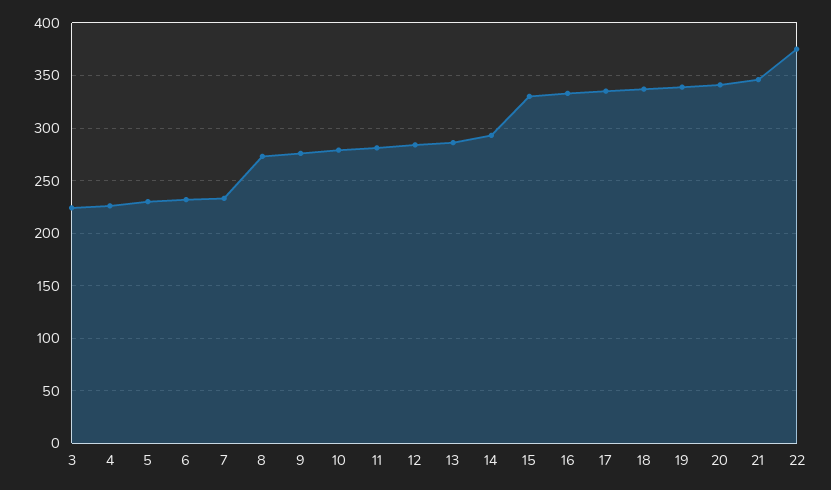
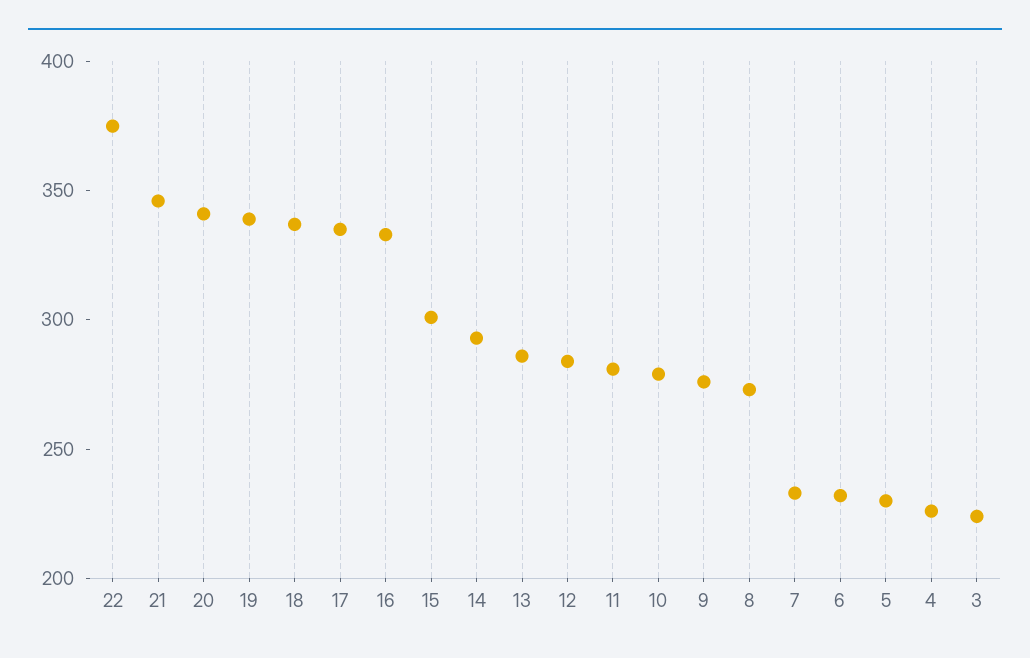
15: 330 -> 300

